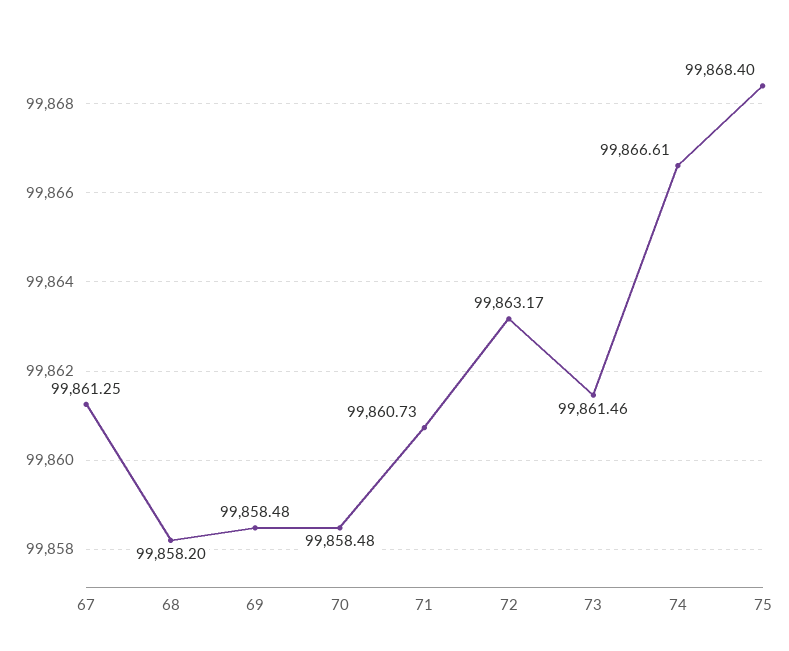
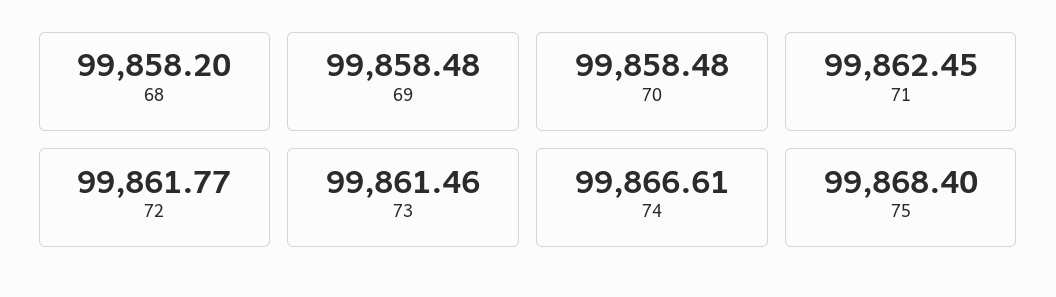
67: 99861.25 -> none
71: 99860.73 -> 99862.45
72: 99863.17 -> 99861.77

